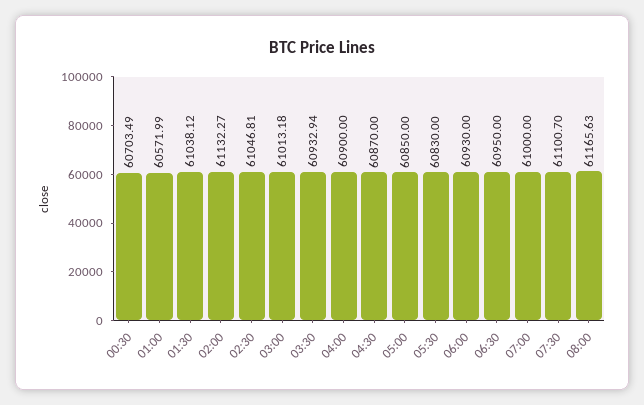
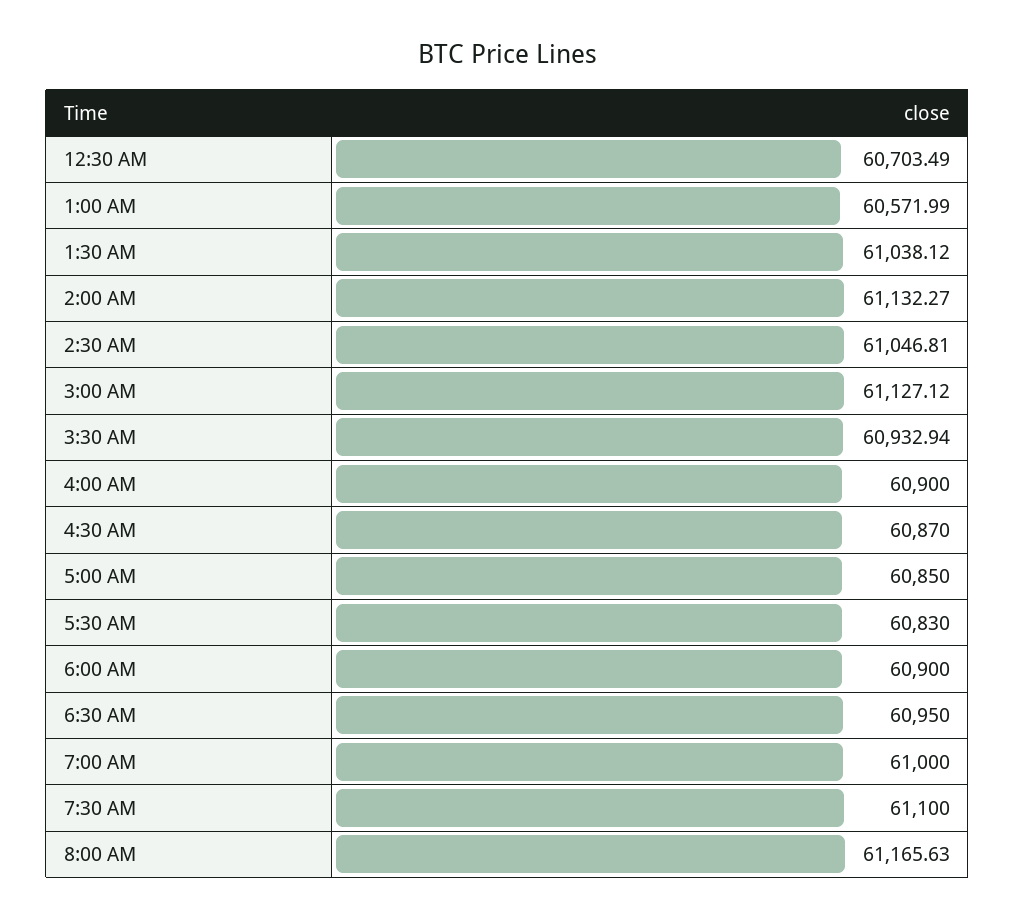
03:00: 61013.18 -> 61127.12
06:00: 60930 -> 60900
07:30: 61100.7 -> 61100

